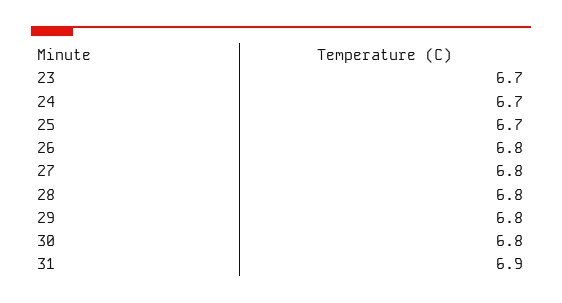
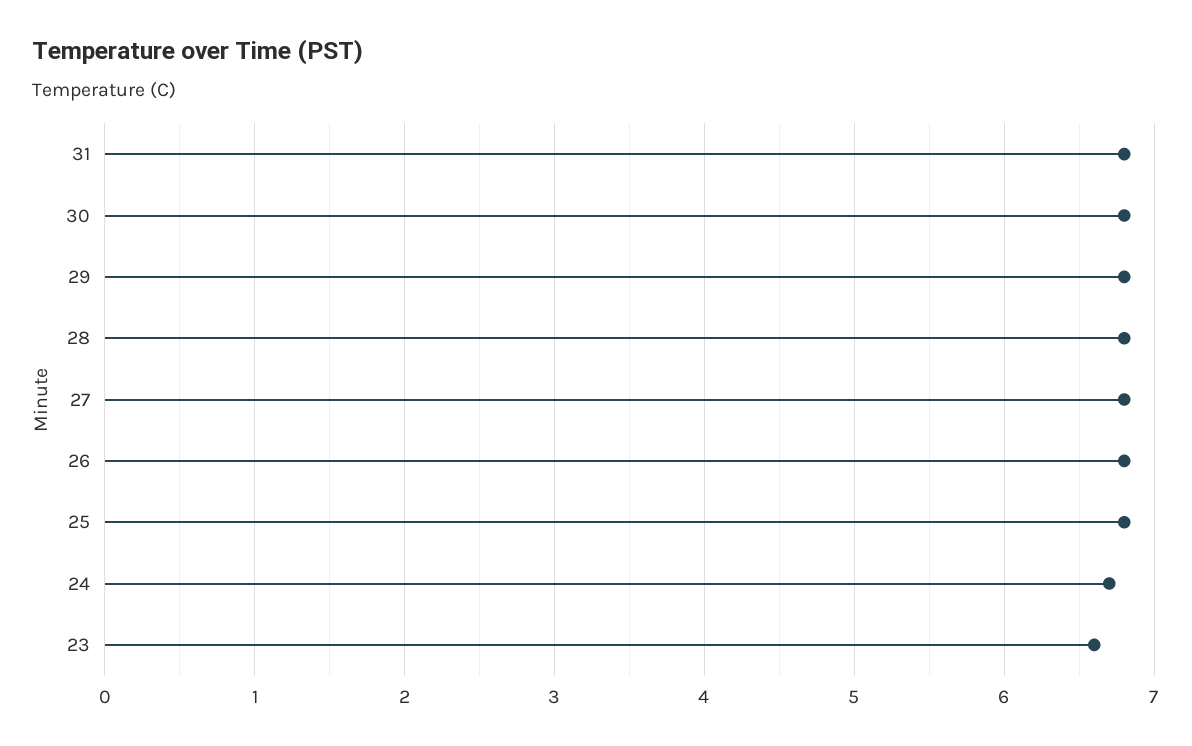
23: 6.7 -> 6.6
25: 6.7 -> 6.8
31: 6.9 -> 6.8

